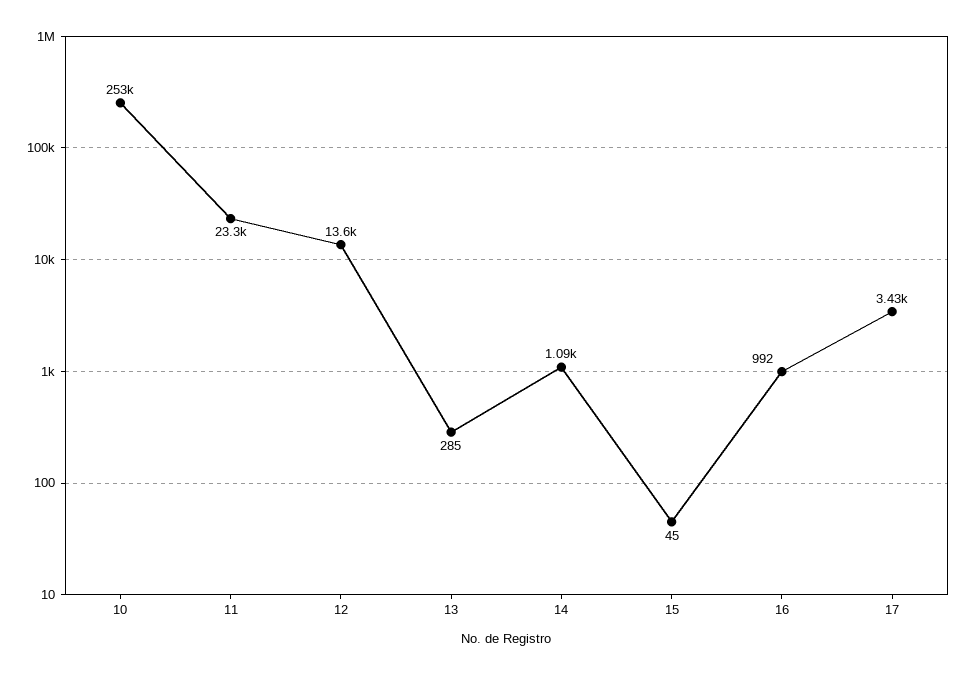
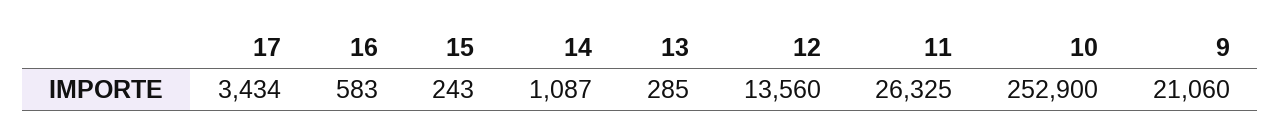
11: 23300 -> 26325
15: 45 -> 243
16: 992 -> 583
9: none -> 21060

